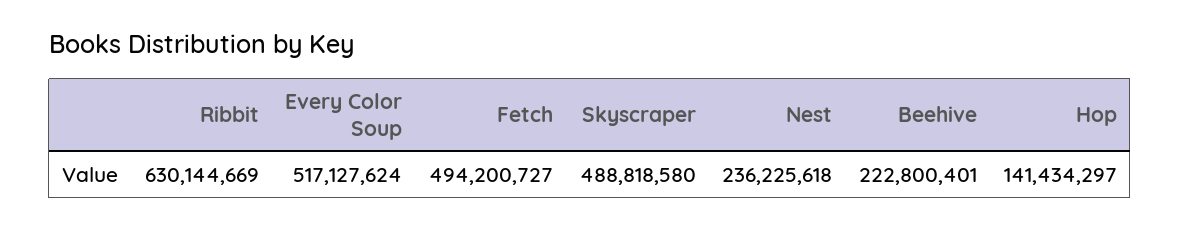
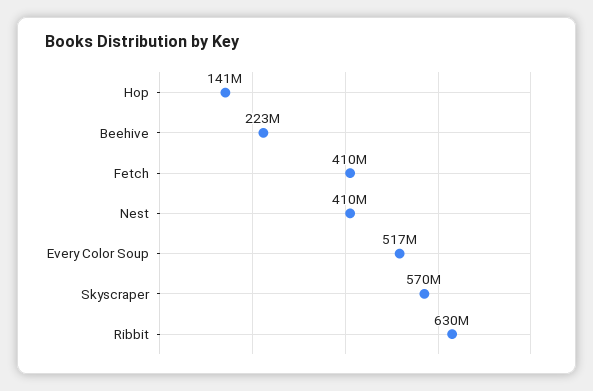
Fetch: 494200727 -> 410000000
Skyscraper: 488818580 -> 570000000
Nest: 236225618 -> 410000000

